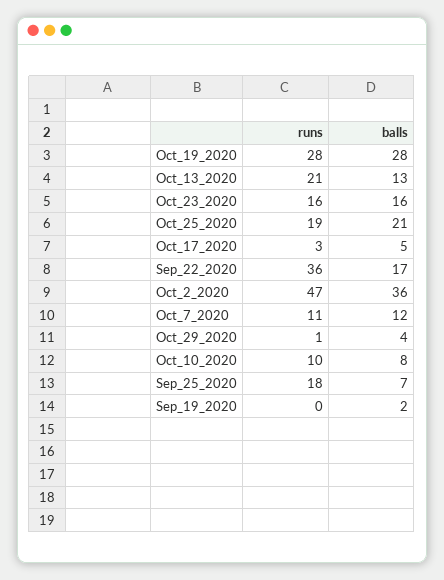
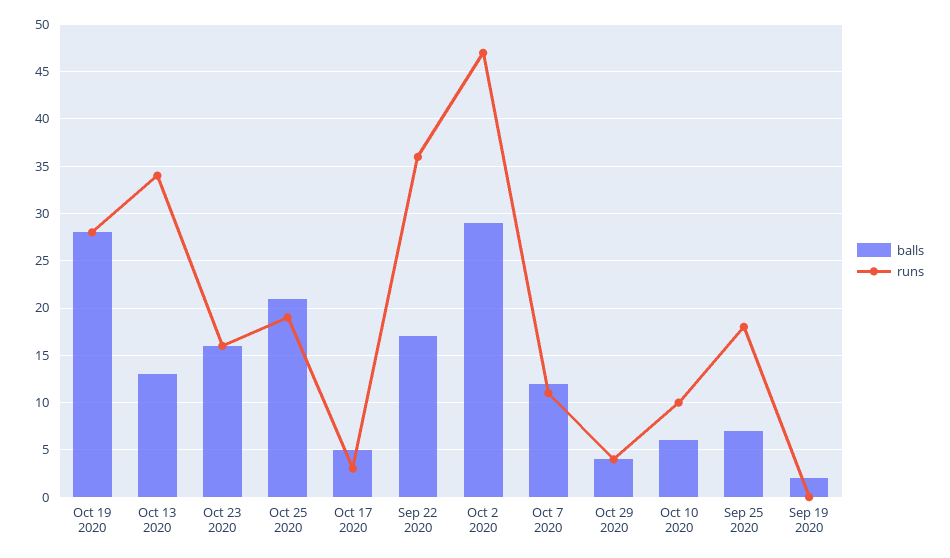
runs, Oct_13_2020: 21 -> 34
balls, Oct_2_2020: 36 -> 29
runs, Oct_29_2020: 1 -> 4
balls, Oct_10_2020: 8 -> 6

